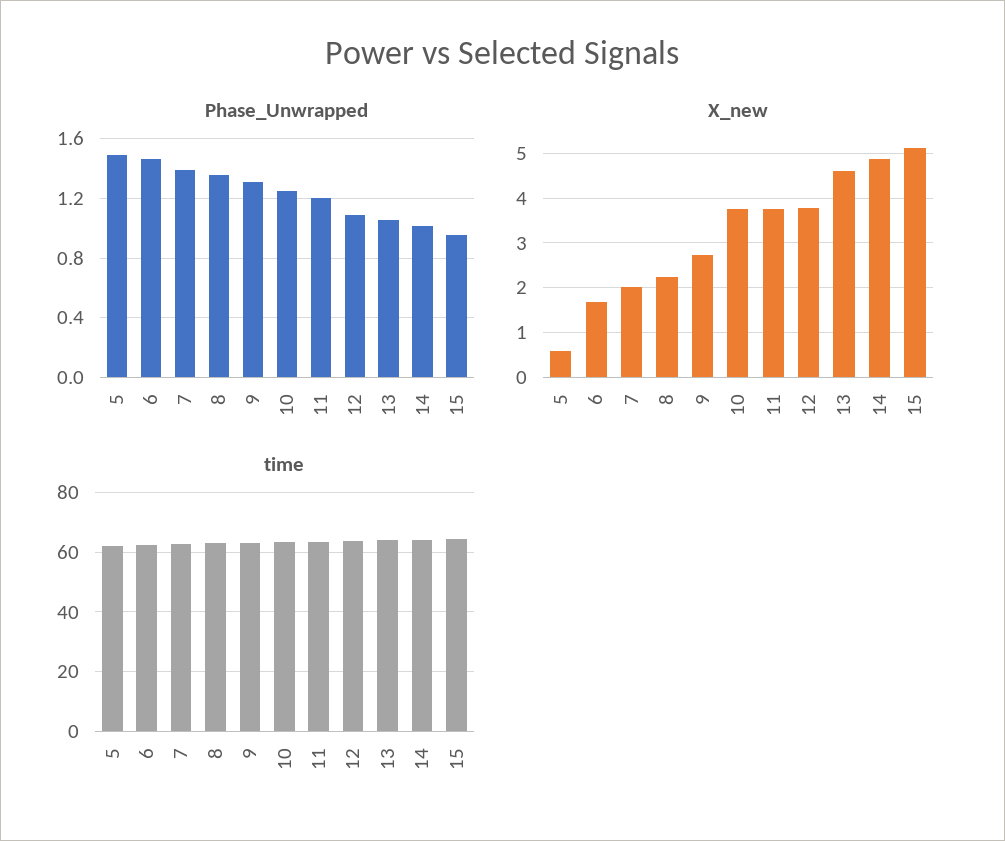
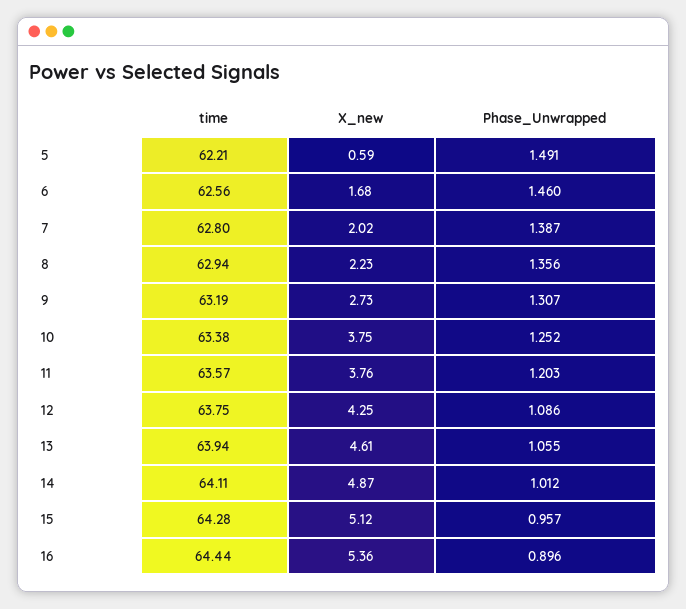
X_new, 12: 3.8 -> 4.25
time, 16: none -> 64.44
X_new, 16: none -> 5.36
Phase_Unwrapped, 16: none -> 0.896

